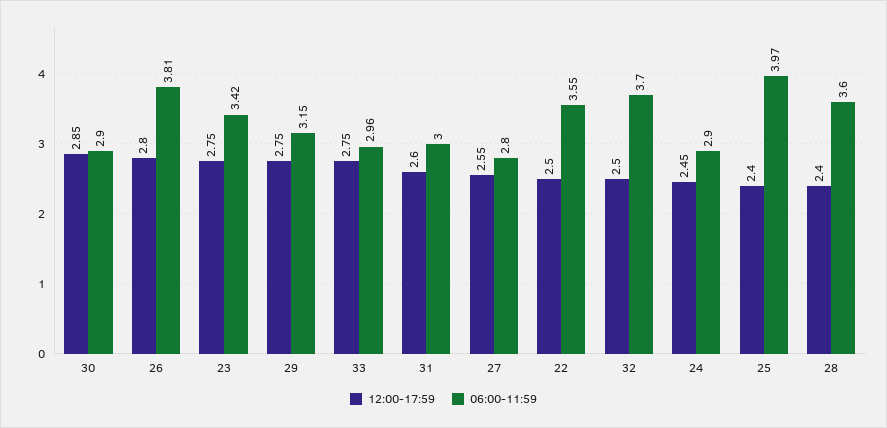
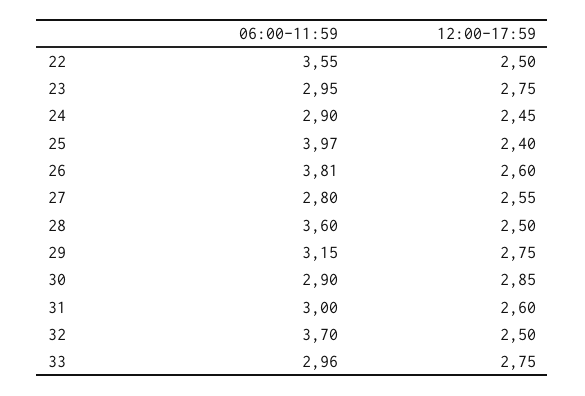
12:00-17:59, 26: 2.8 -> 2.6
06:00-11:59, 23: 3.42 -> 2.95
12:00-17:59, 28: 2.4 -> 2.5

